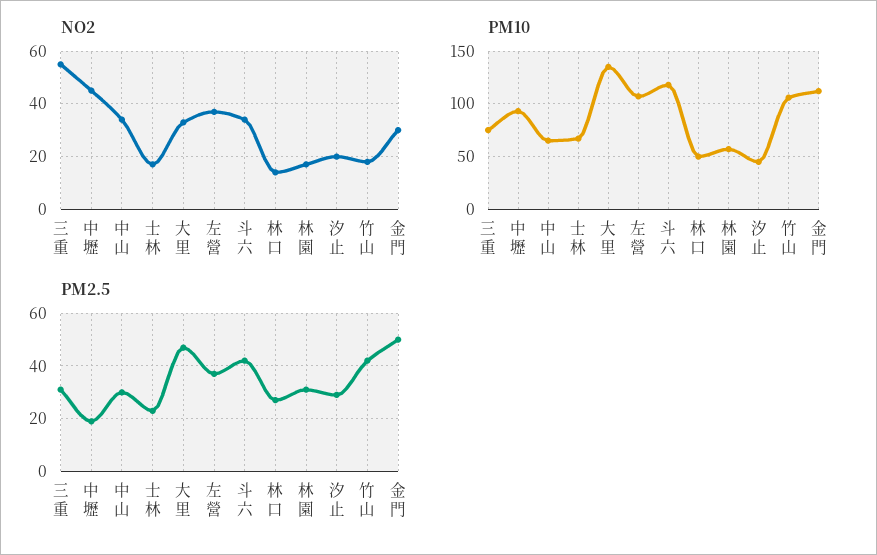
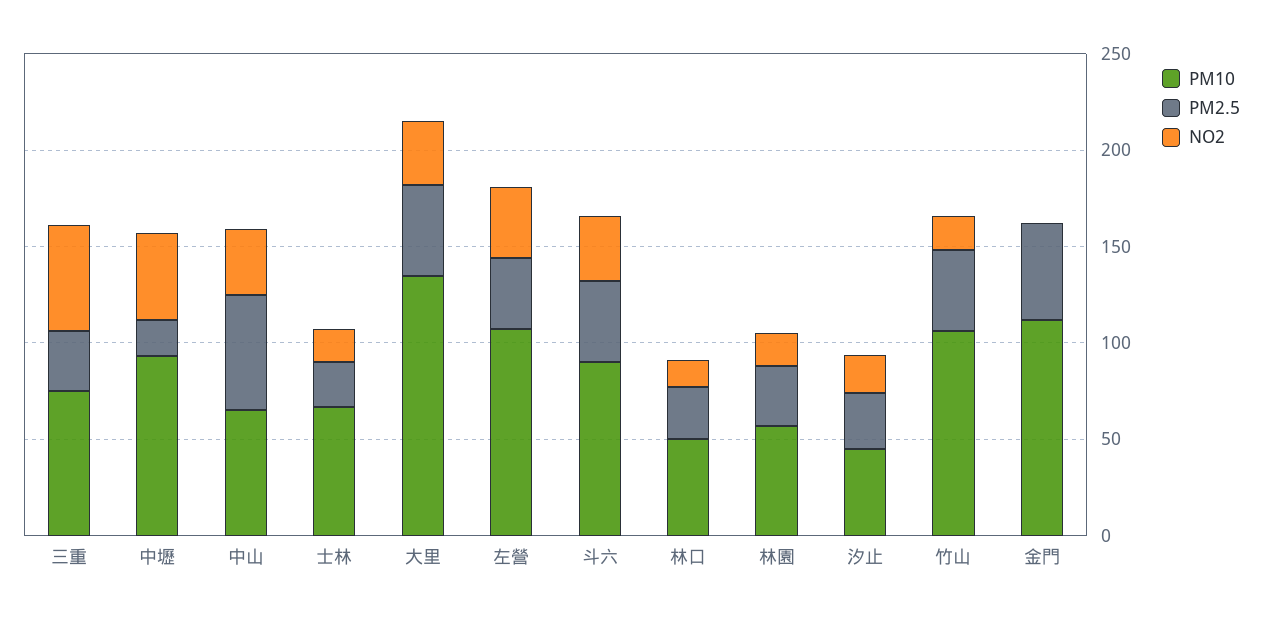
NO2, 金門: 30 -> 0
PM10, 斗六: 120 -> 90
PM2.5, 中山: 30 -> 60

